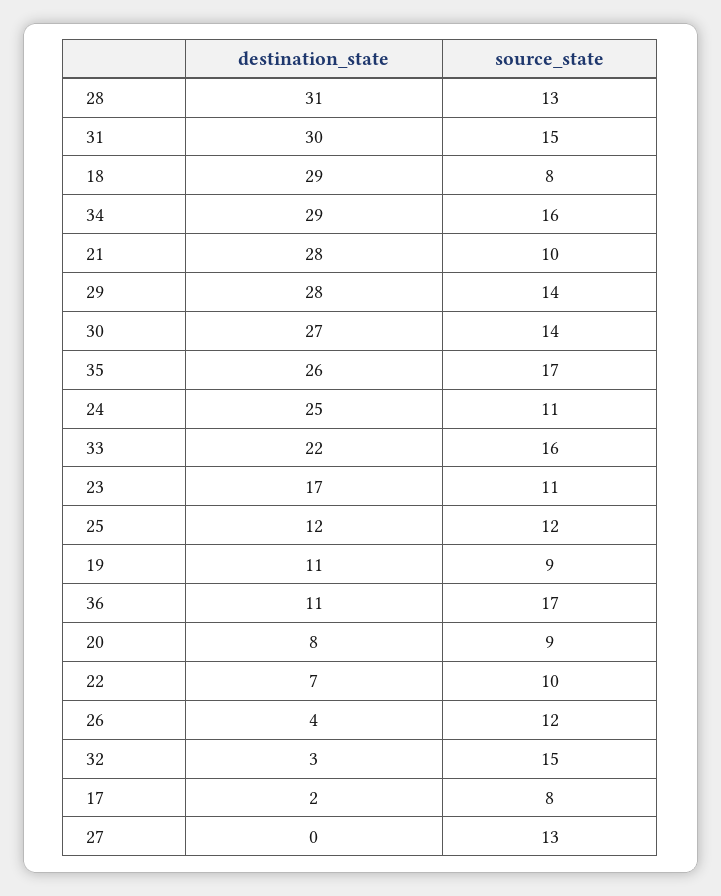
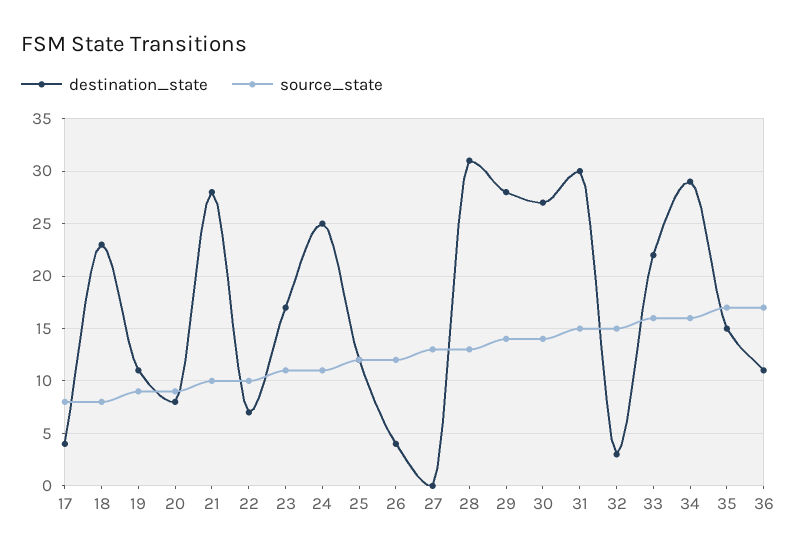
destination_state, 18: 29 -> 23
destination_state, 35: 26 -> 15
destination_state, 17: 2 -> 4

